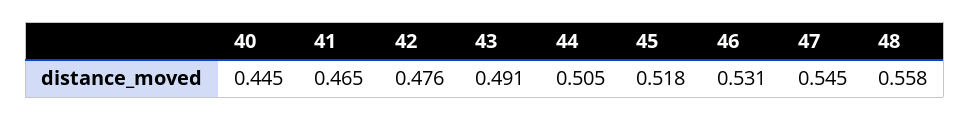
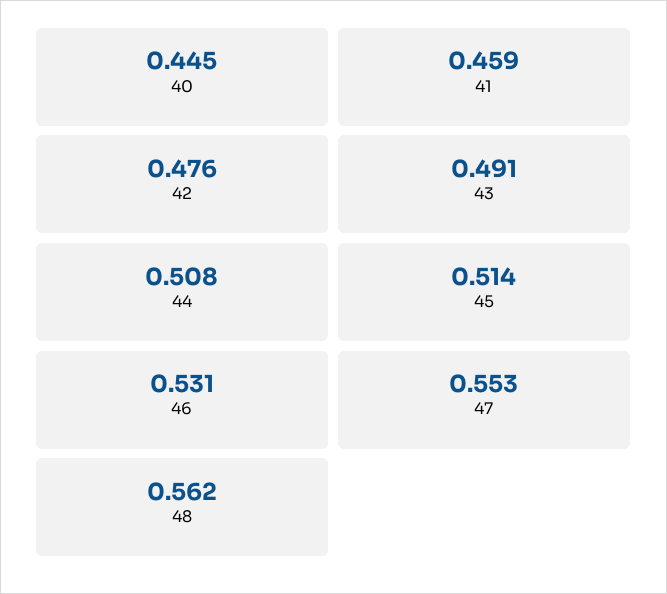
41: 0.465 -> 0.459
44: 0.505 -> 0.508
45: 0.518 -> 0.514
47: 0.545 -> 0.553
48: 0.558 -> 0.562

